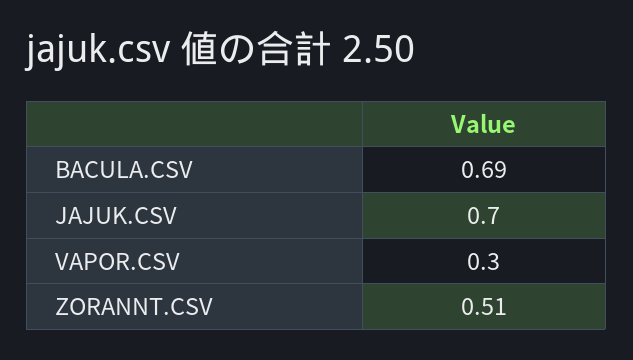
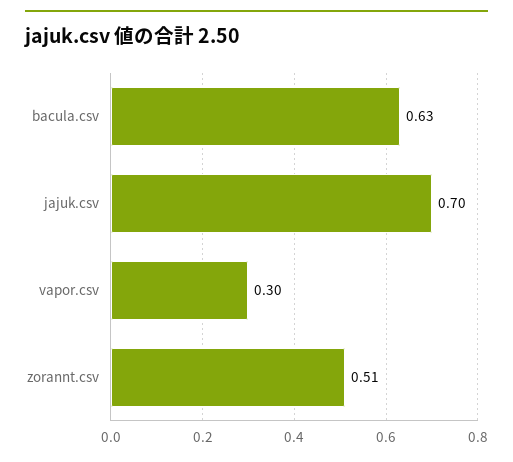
BACULA.CSV: 0.69 -> 0.63

